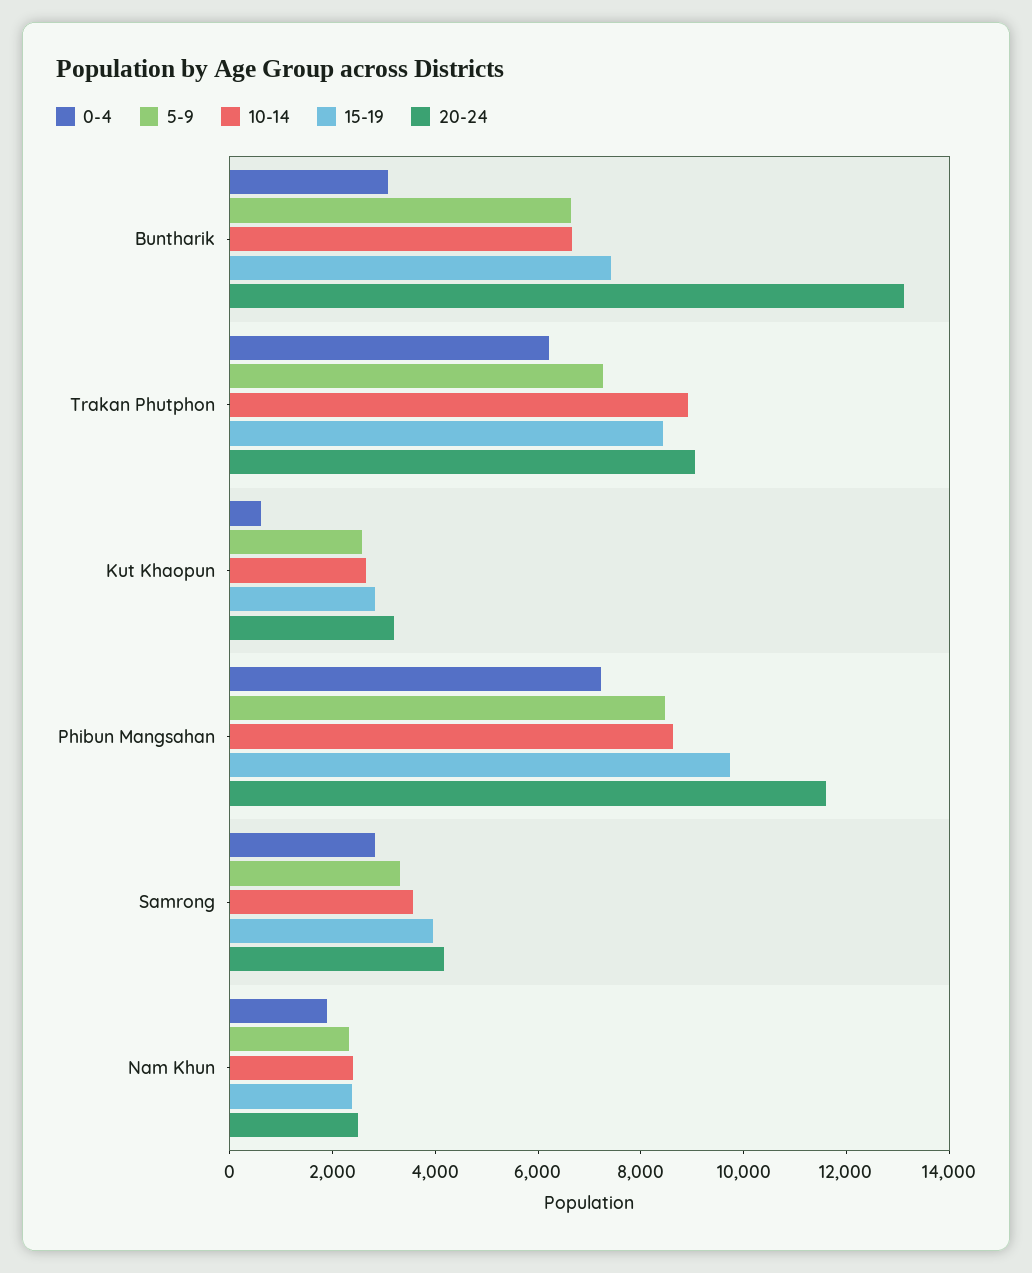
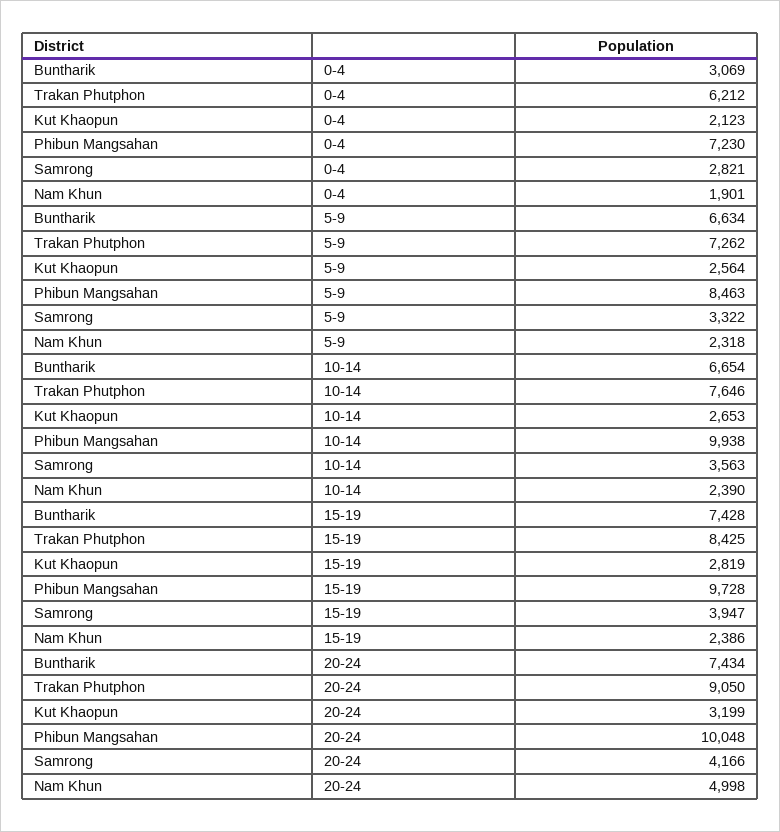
20-24, Buntharik: 13000 -> 7434
10-14, Trakan Phutphon: 9000 -> 7646
0-4, Kut Khaopun: 500 -> 2123
10-14, Phibun Mangsahan: 8500 -> 9938
20-24, Phibun Mangsahan: 11500 -> 10048
20-24, Nam Khun: 2500 -> 4998

